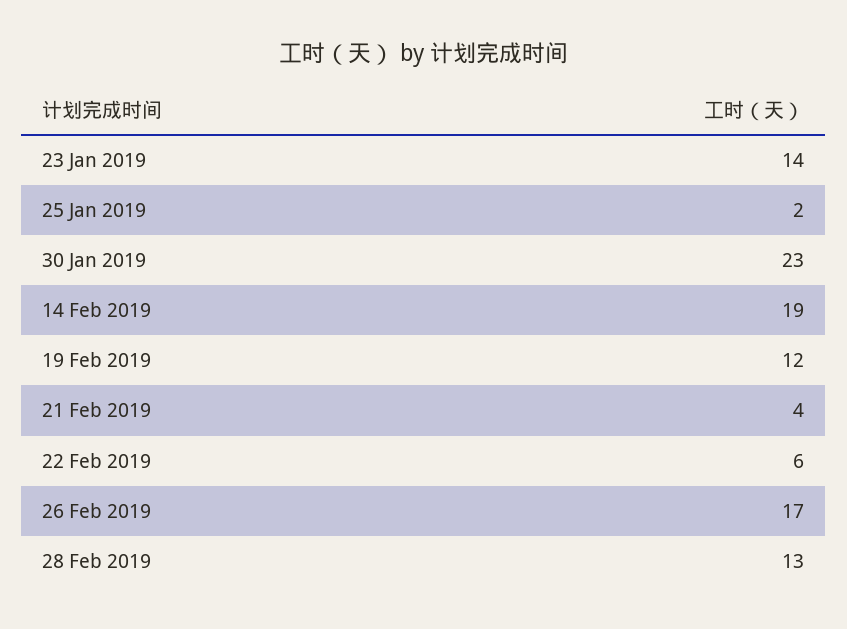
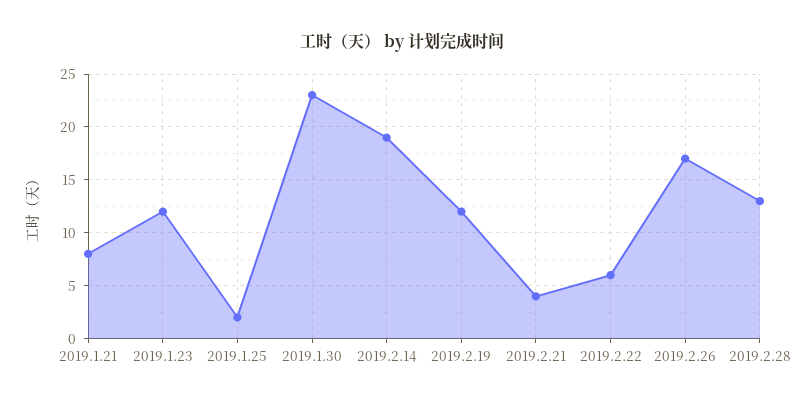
23 Jan 2019: 14 -> 12
2019.1.21: none -> 8

